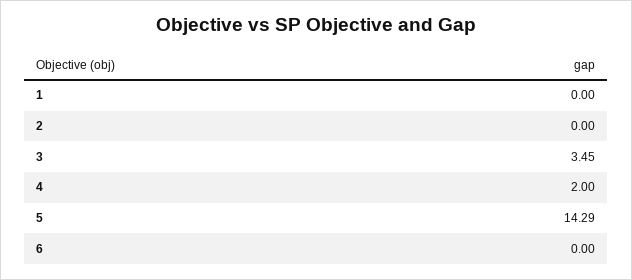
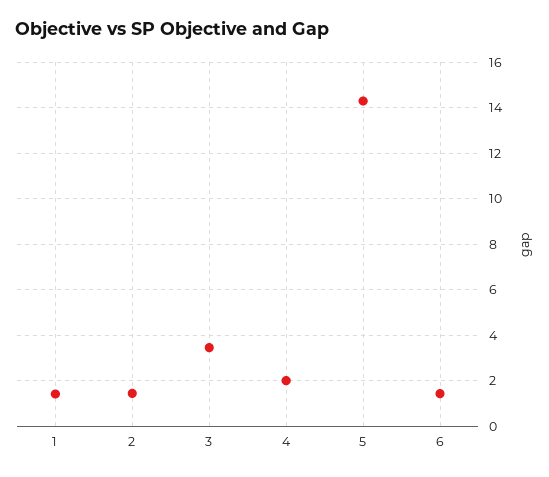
1: 0 -> 1.5
2: 0 -> 1.5
6: 0 -> 1.5

